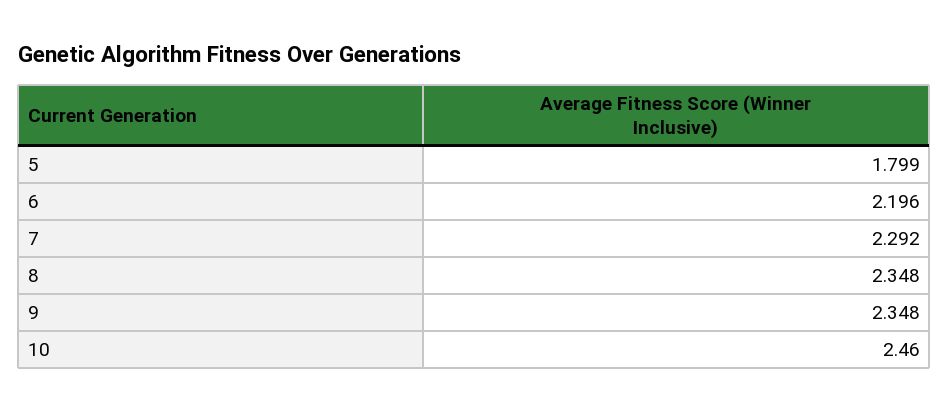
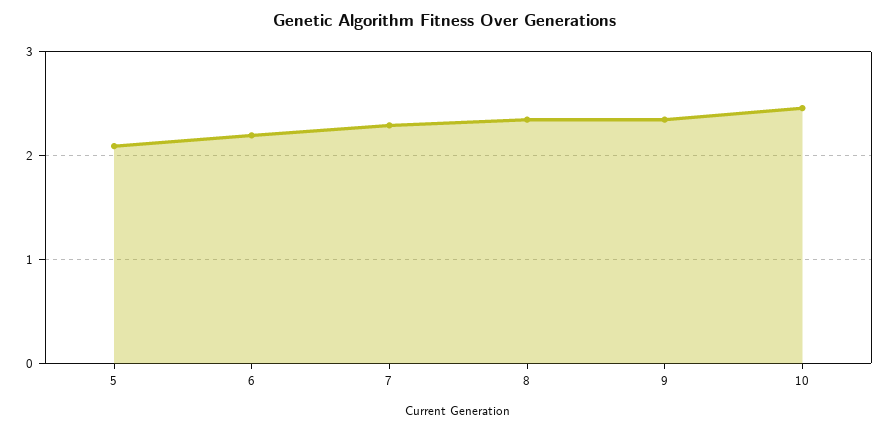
5: 1.799 -> 2.1

